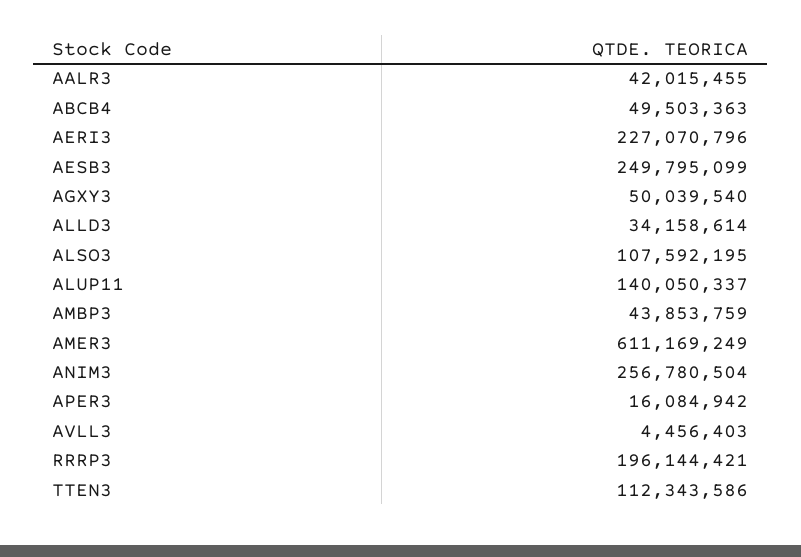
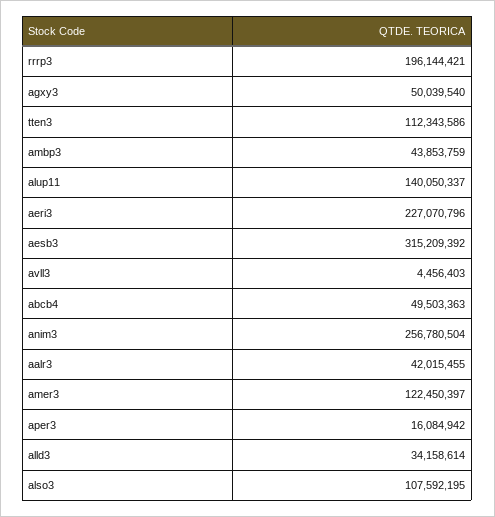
AESB3: 249795099 -> 315209392
AMER3: 611169249 -> 122450397

